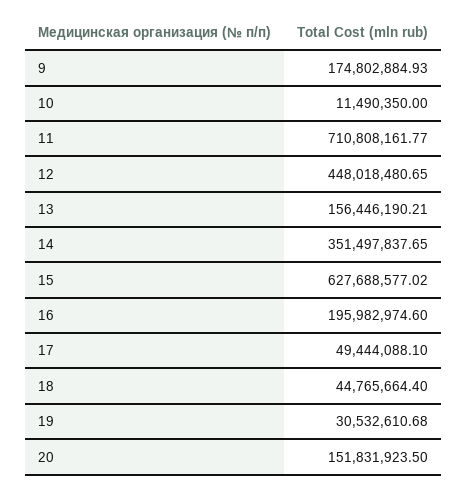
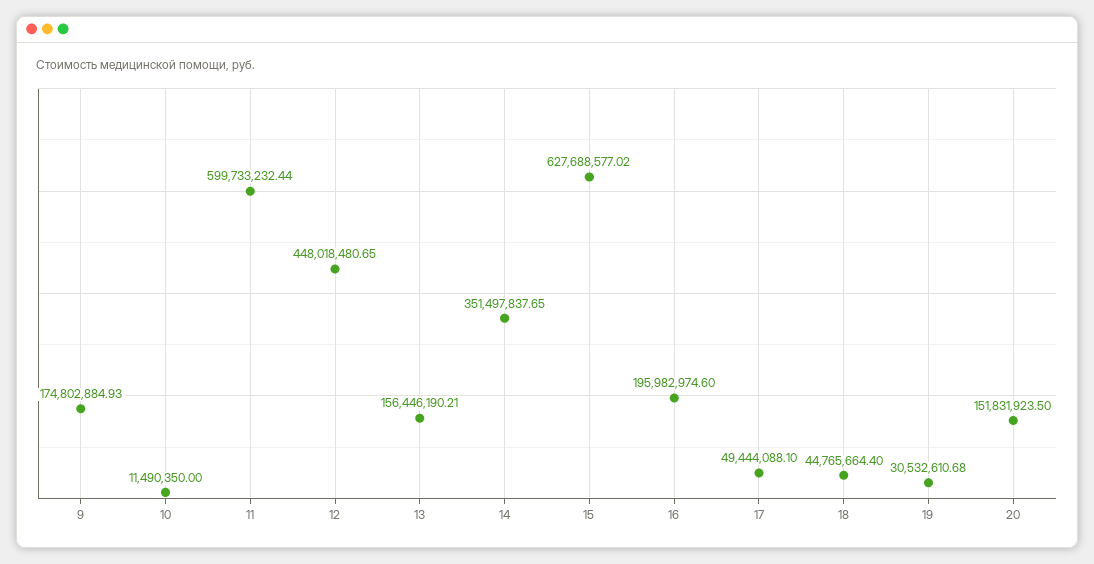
11: 710808161.77 -> 599733232.44

